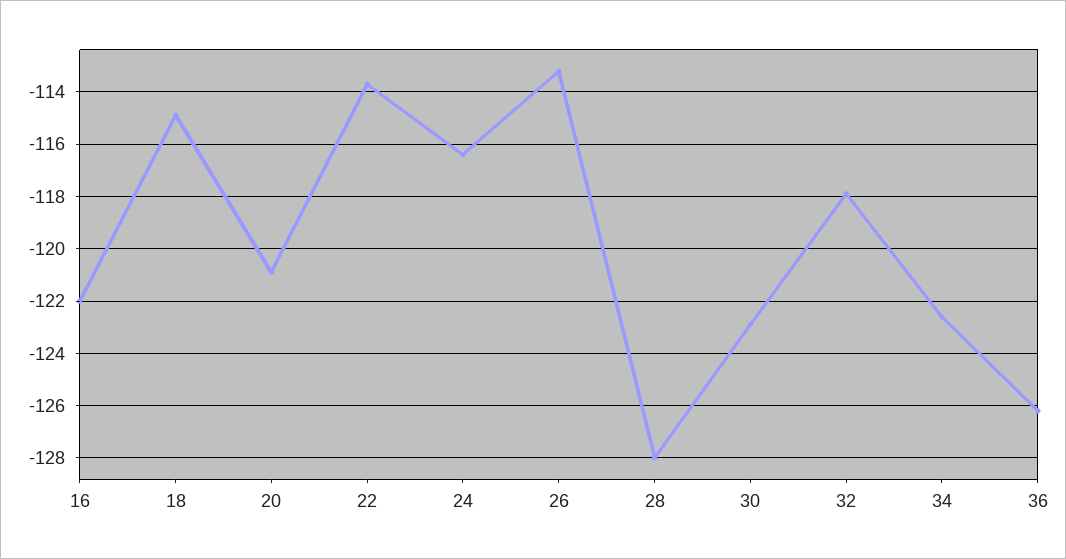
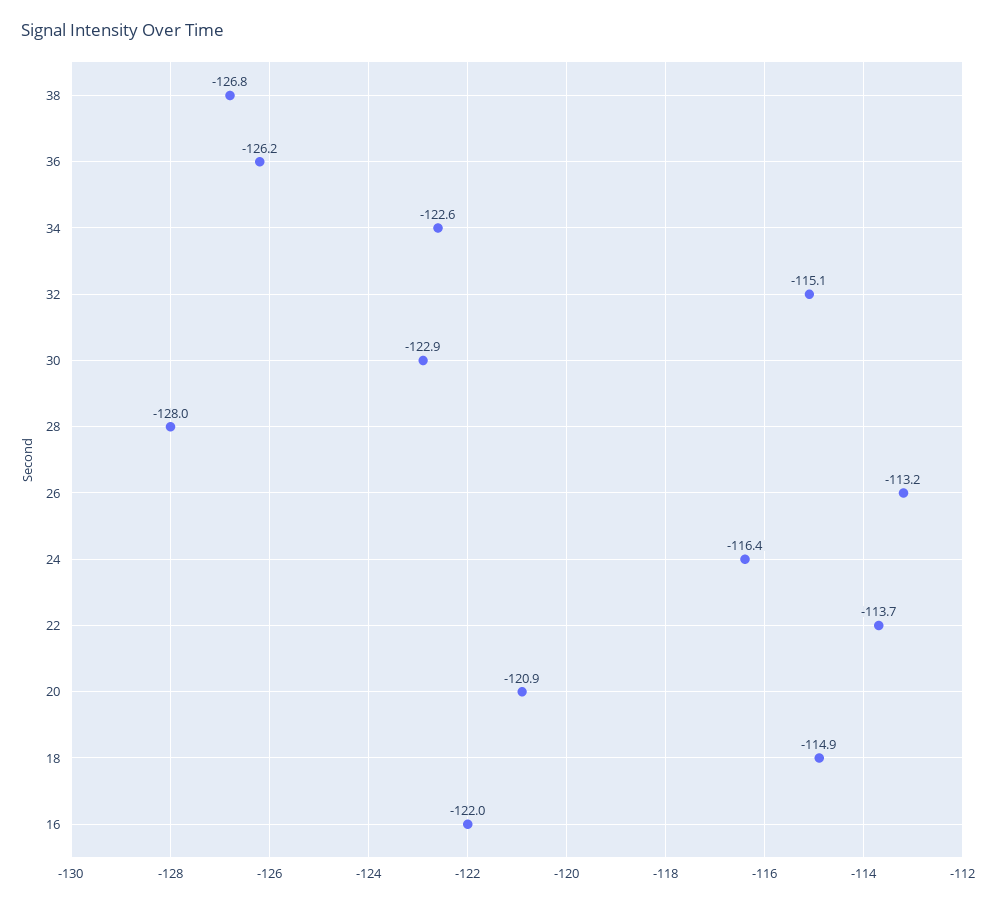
32: -118 -> -115.1
38: none -> -126.8

